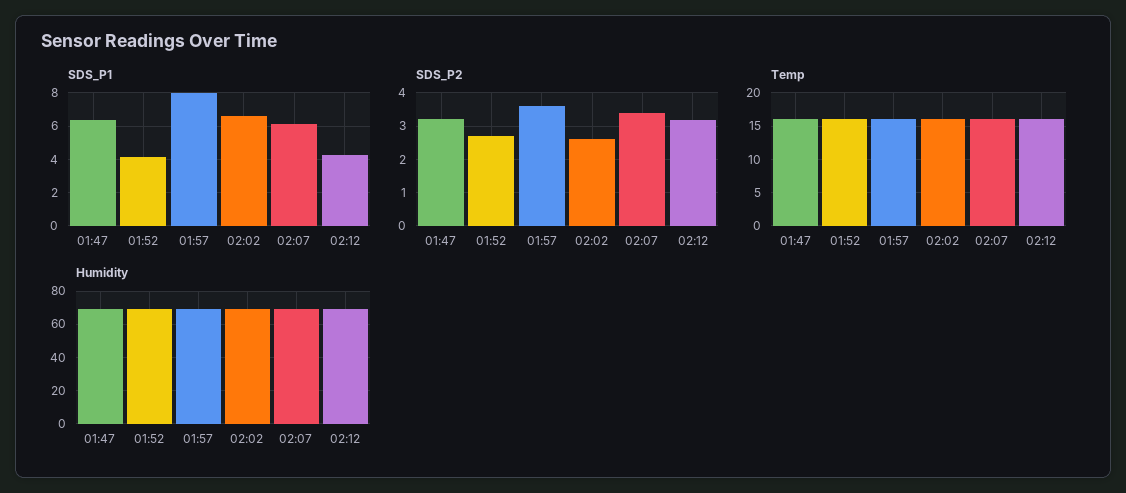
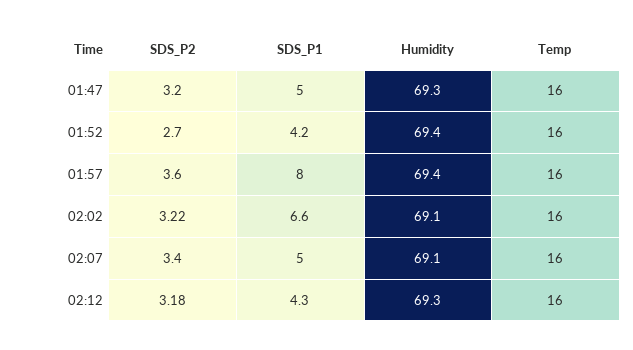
SDS_P1, 01:47: 6.5 -> 5
SDS_P1, 02:07: 6 -> 5
SDS_P2, 02:02: 2.6 -> 3.22

